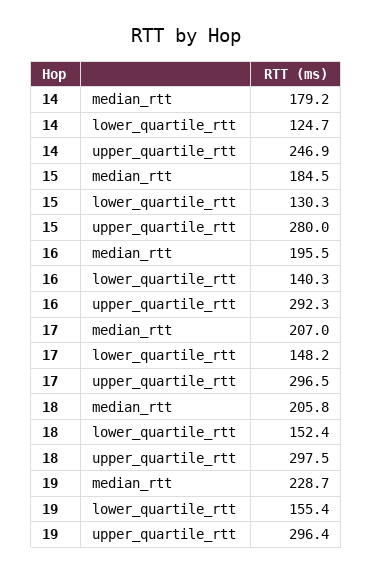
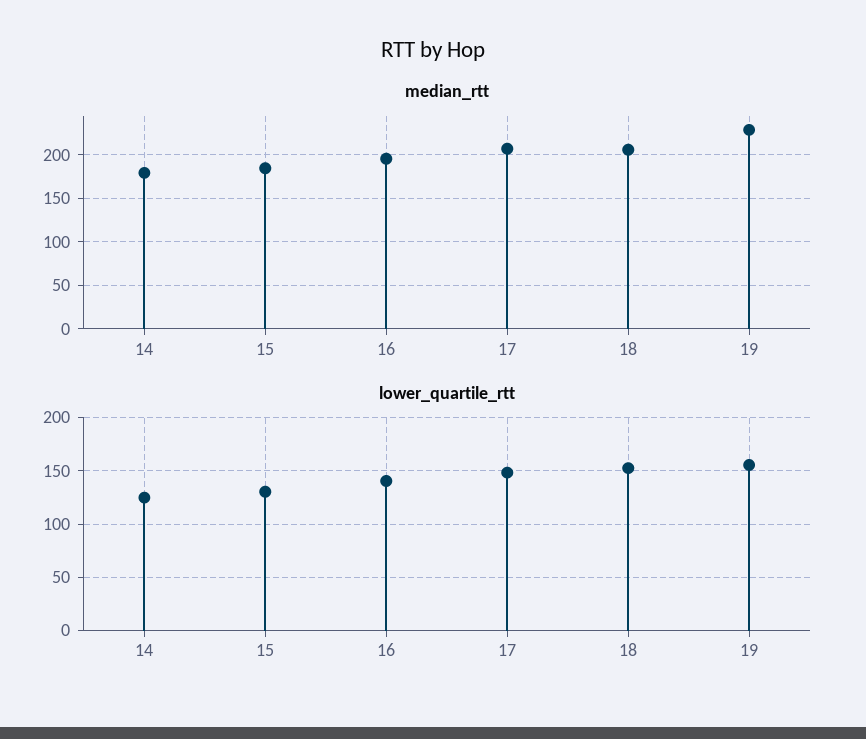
upper_quartile_rtt, 14: 246.9 -> none
upper_quartile_rtt, 15: 280 -> none
upper_quartile_rtt, 16: 292.3 -> none
upper_quartile_rtt, 17: 296.5 -> none
upper_quartile_rtt, 18: 297.5 -> none
upper_quartile_rtt, 19: 296.4 -> none

